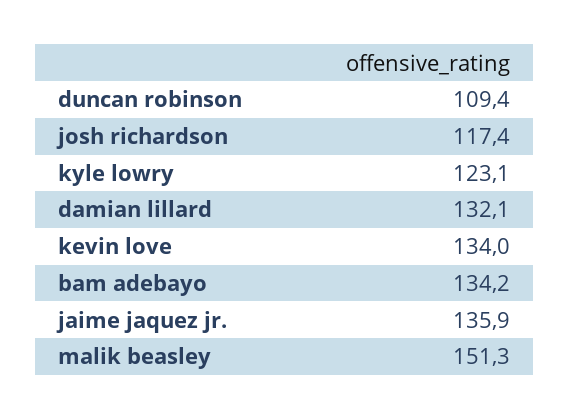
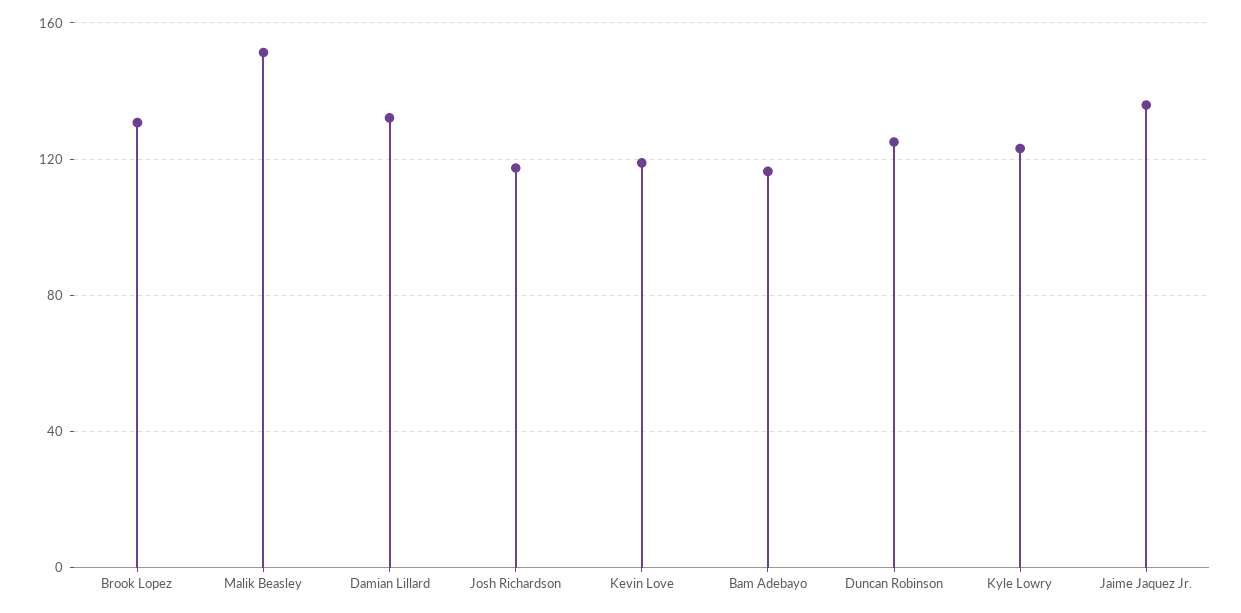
duncan robinson: 109.4 -> 125
kevin love: 134 -> 120
bam adebayo: 134.2 -> 115
Brook Lopez: none -> 130

